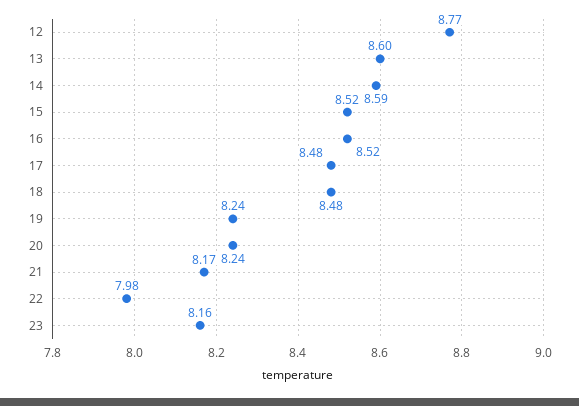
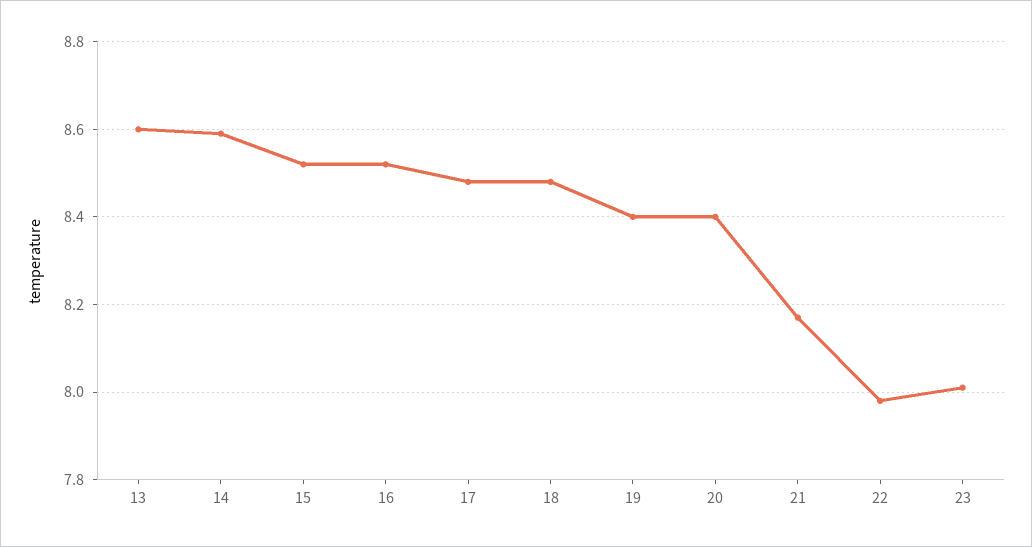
12: 8.77 -> none
19: 8.24 -> 8.4
20: 8.24 -> 8.4
23: 8.16 -> 8

